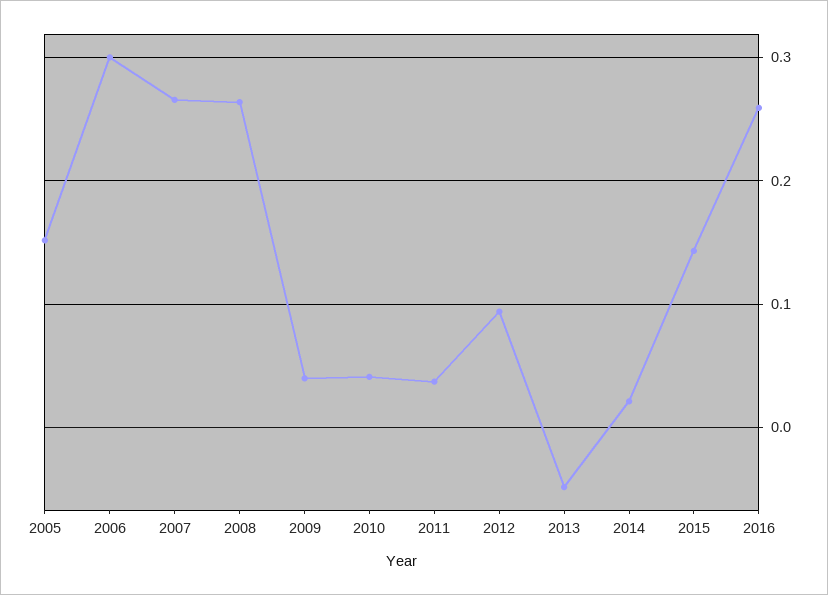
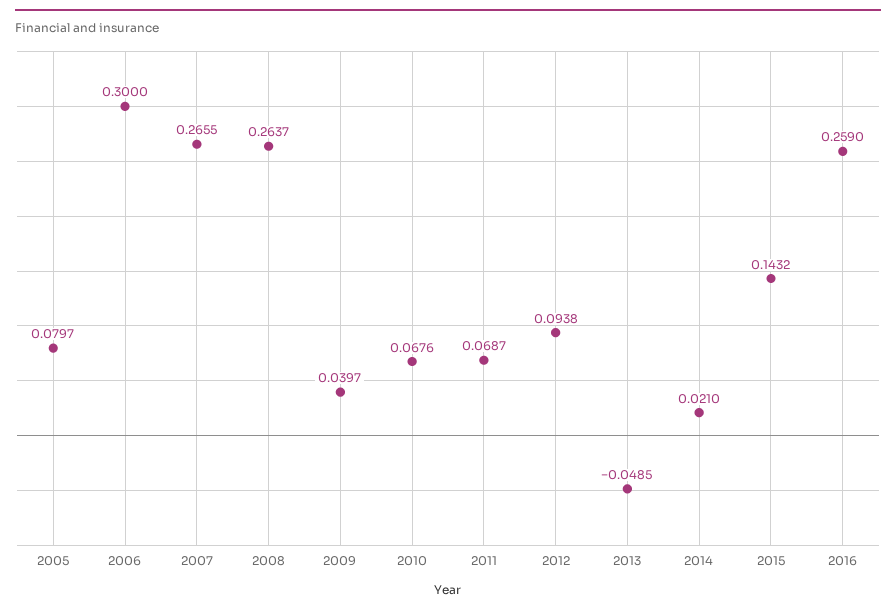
2005: 0.15 -> 0.0797
2010: 0.04 -> 0.0676
2011: 0.04 -> 0.0687

